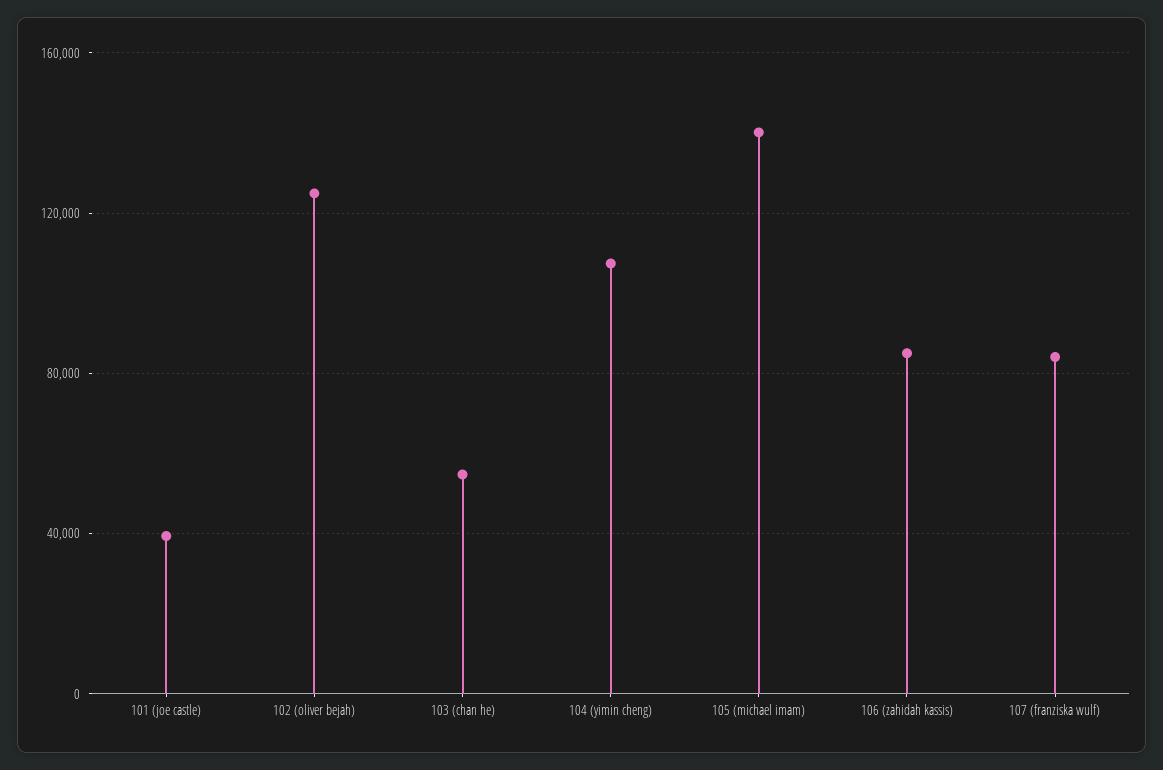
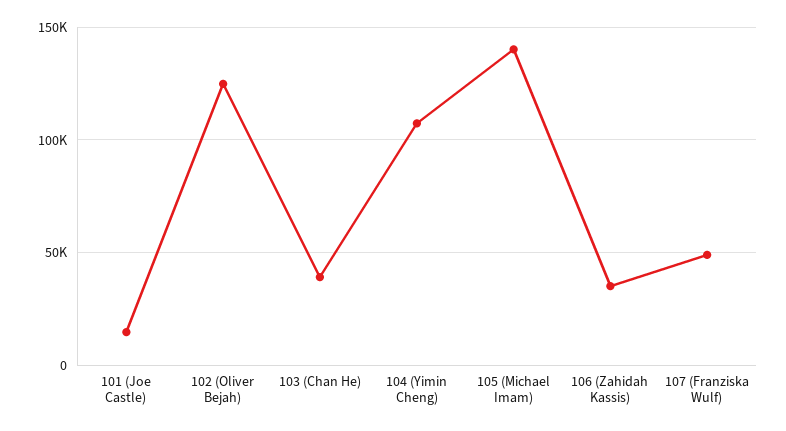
101 (joe castle): 40000 -> 15000
103 (chan he): 55000 -> 40000
106 (zahidah kassis): 85000 -> 35000
107 (franziska wulf): 85000 -> 50000

